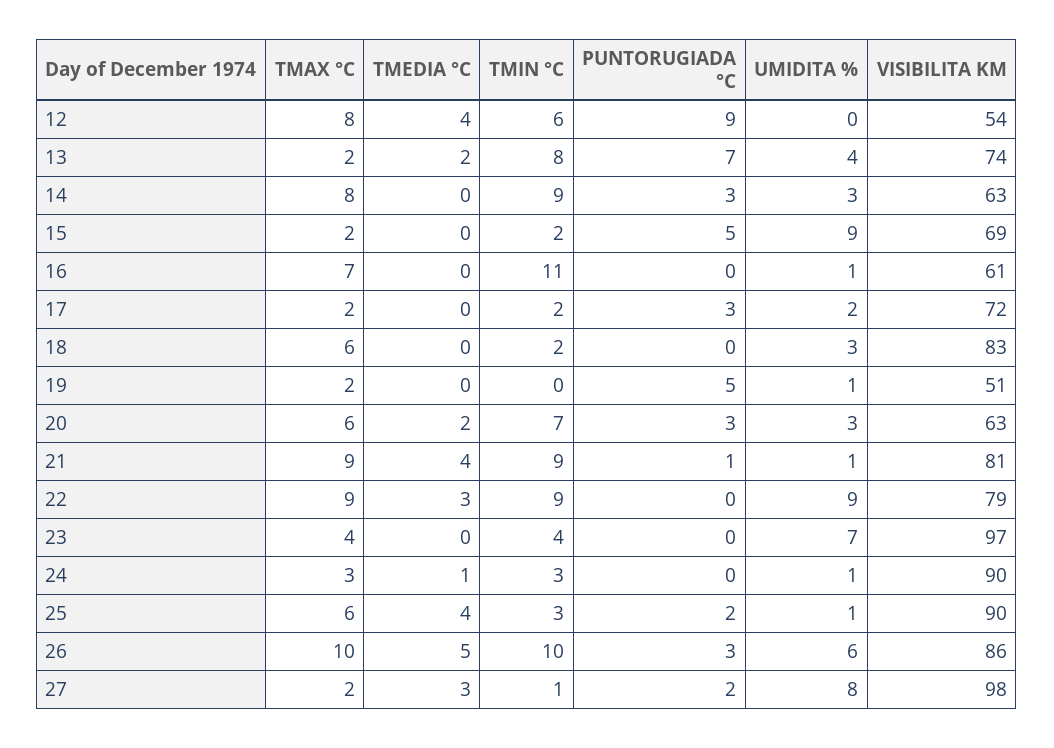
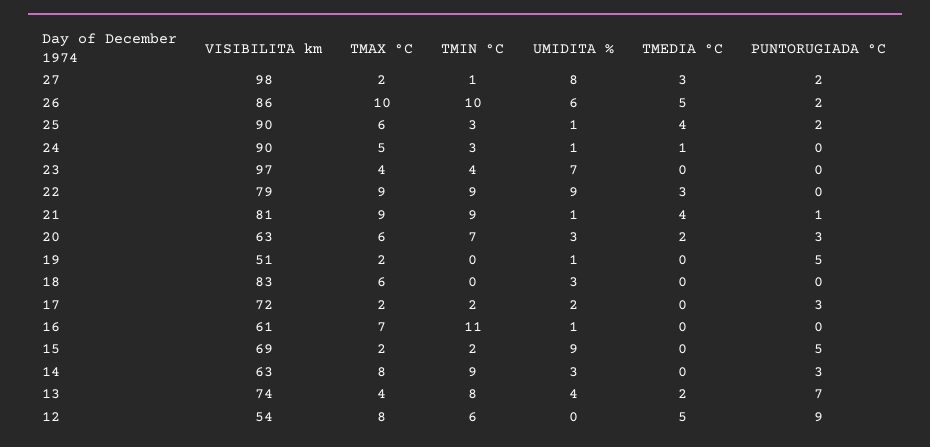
TMEDIA °C, 12: 4 -> 5
TMAX °C, 13: 2 -> 4
TMIN °C, 18: 2 -> 0
TMAX °C, 24: 3 -> 5
PUNTORUGIADA °C, 26: 3 -> 2

